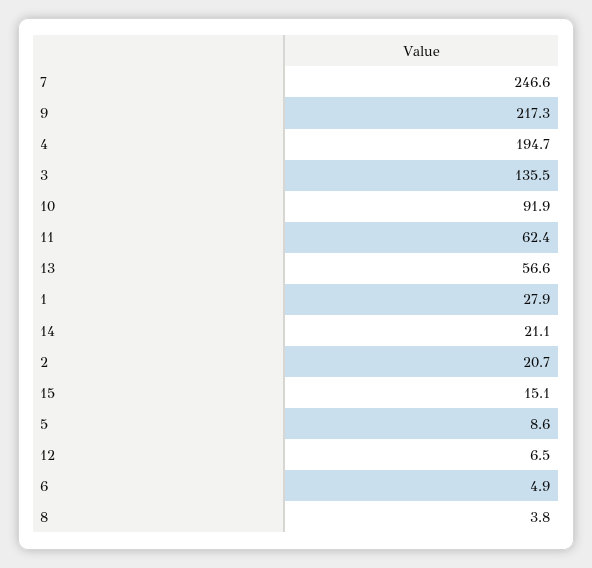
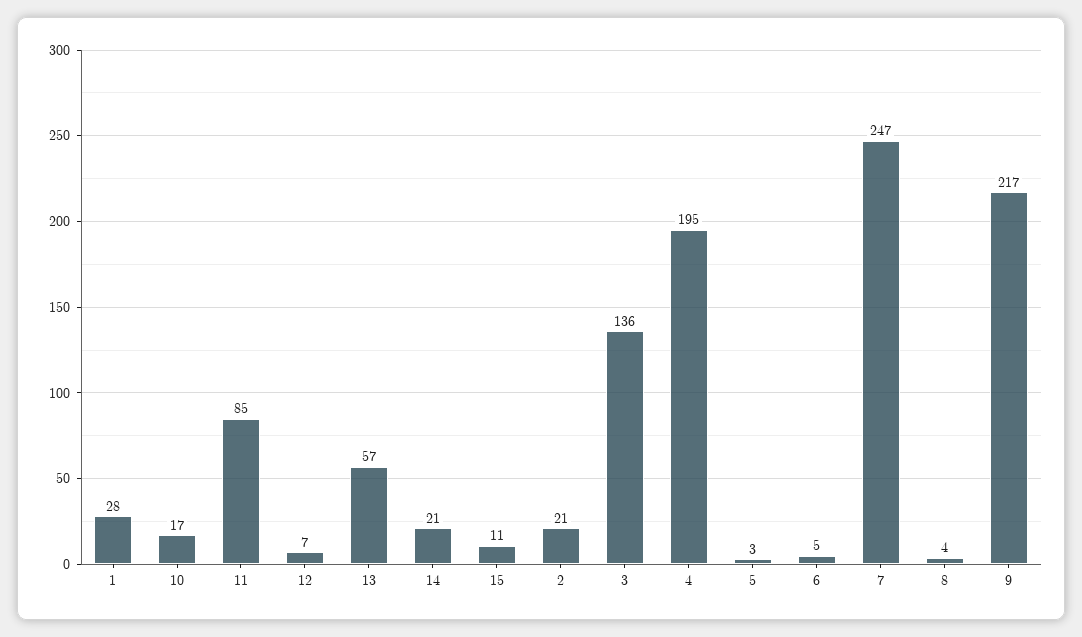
10: 91.9 -> 17
11: 62.4 -> 85
15: 15.1 -> 11
5: 8.6 -> 3

